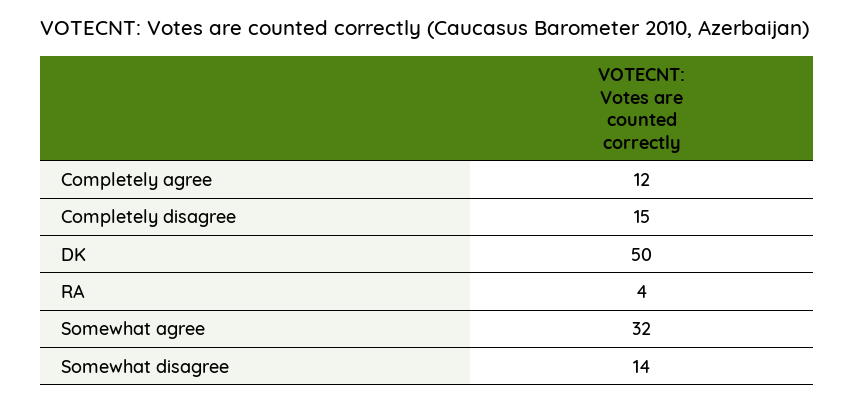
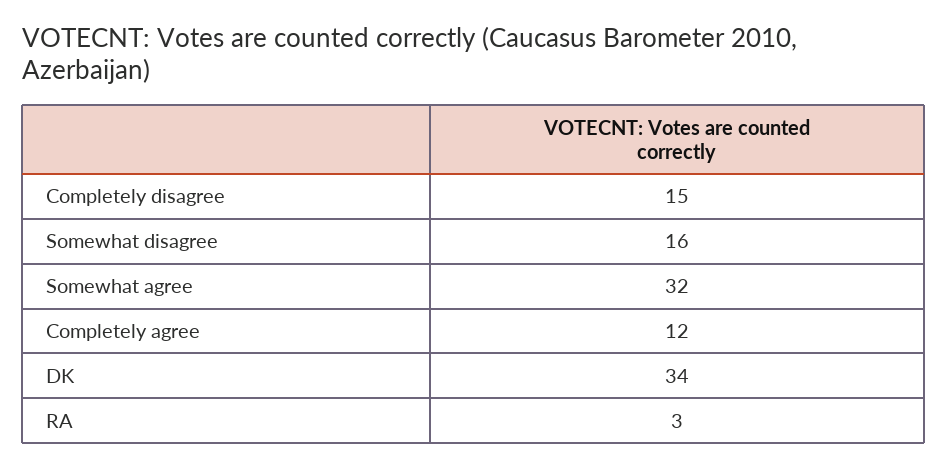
DK: 50 -> 34
RA: 4 -> 3
Somewhat disagree: 14 -> 16

